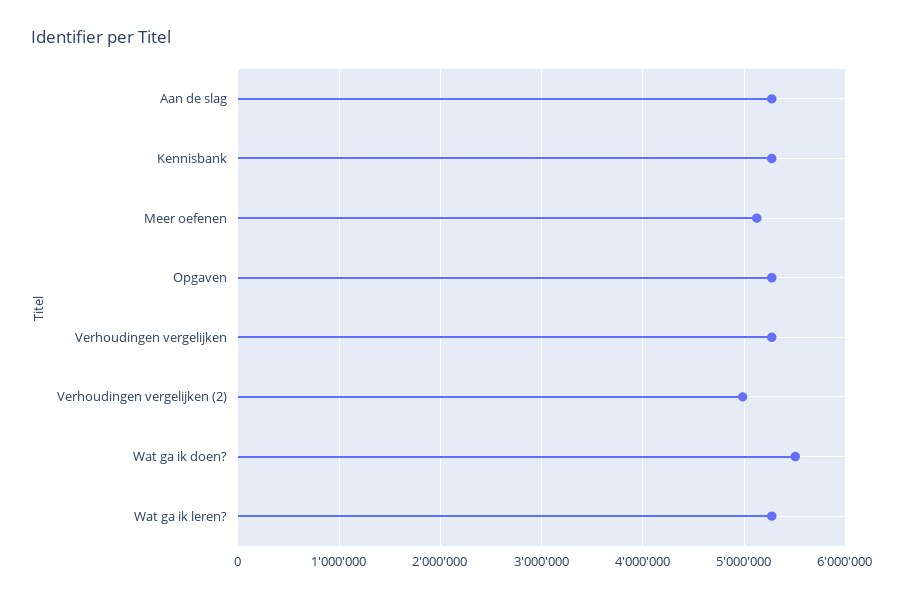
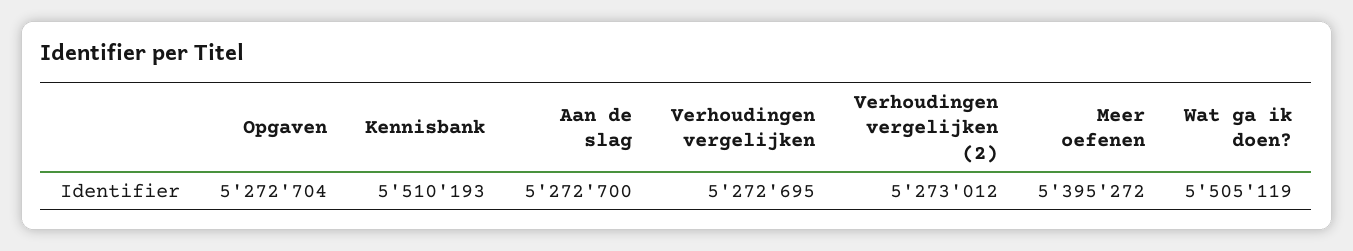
Kennisbank: 5300000 -> 5510193
Meer oefenen: 5100000 -> 5395272
Verhoudingen vergelijken (2): 5000000 -> 5273012
Wat ga ik leren?: 5300000 -> none

